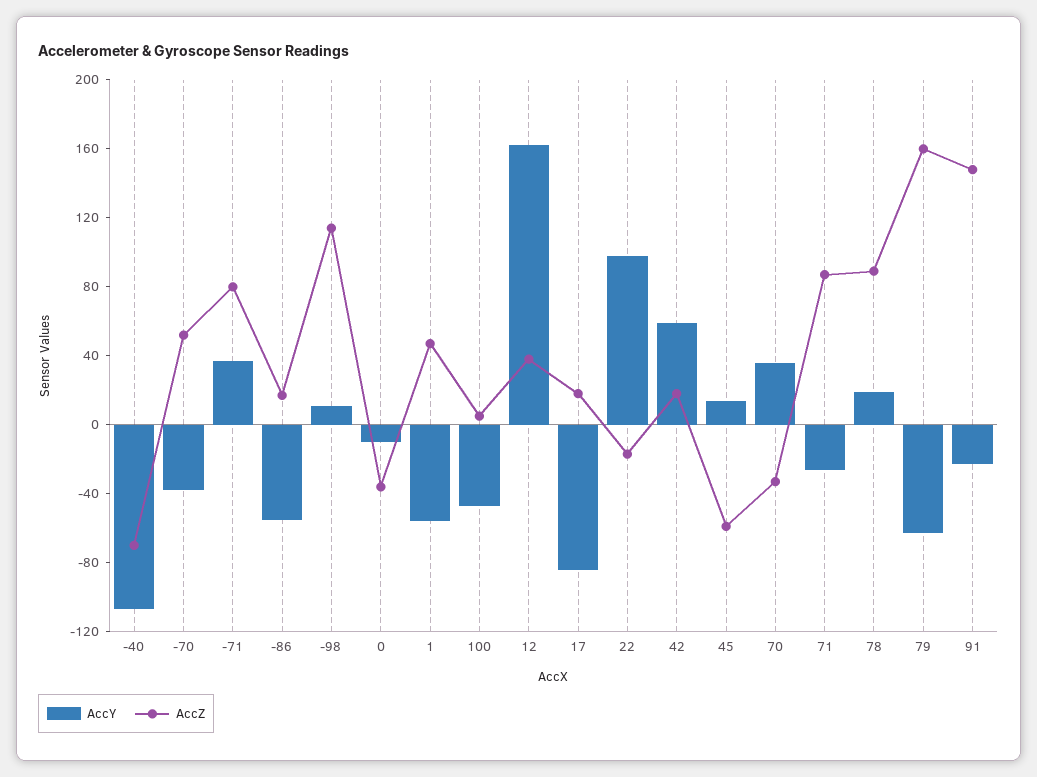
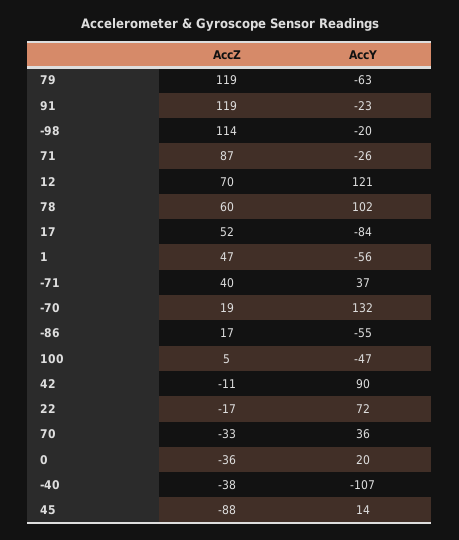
AccZ, -40: -70 -> -38
AccY, -70: -40 -> 132
AccZ, -70: 50 -> 19
AccZ, -71: 80 -> 40
AccY, -98: 10 -> -20
AccY, 0: -10 -> 20
AccY, 12: 160 -> 121
AccZ, 12: 40 -> 70
AccZ, 17: 20 -> 52
AccY, 22: 100 -> 72
AccY, 42: 60 -> 90
AccZ, 42: 20 -> -11
AccZ, 45: -60 -> -88
AccY, 78: 20 -> 102
AccZ, 78: 90 -> 60
AccZ, 79: 160 -> 119
AccZ, 91: 150 -> 119

